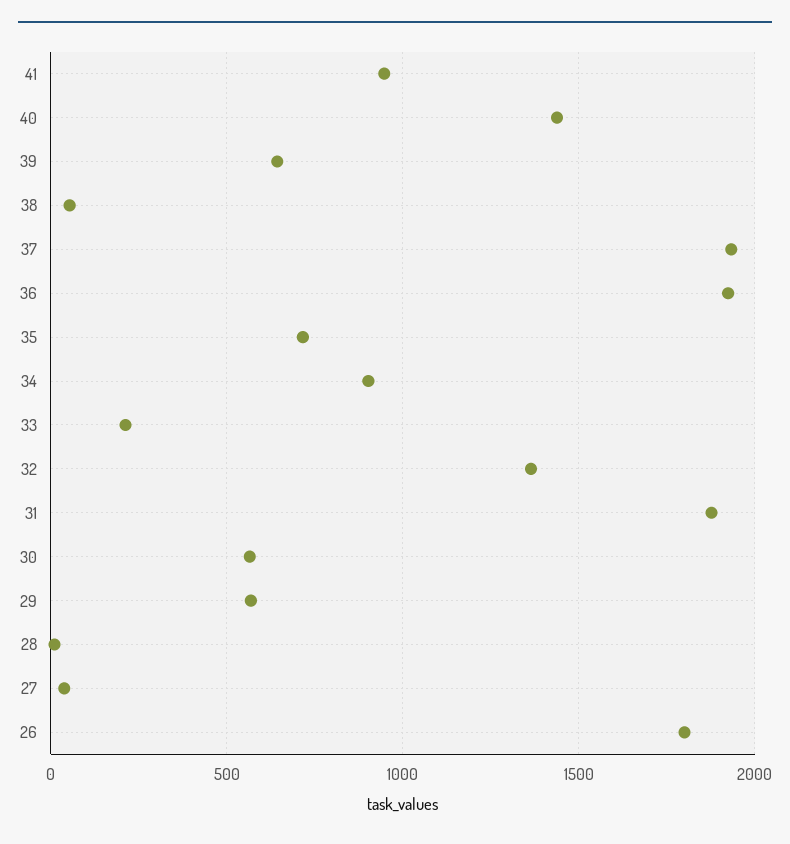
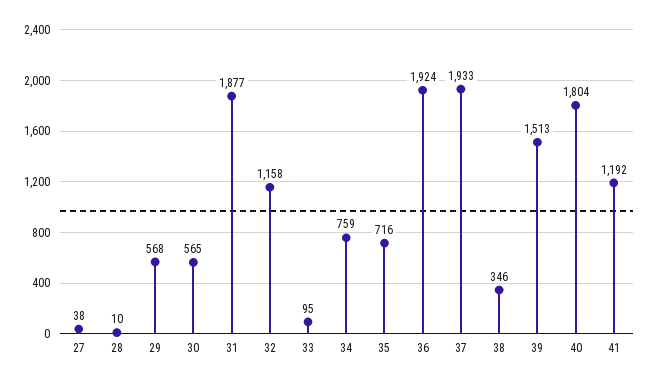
41: 950 -> 1192
40: 1450 -> 1804
39: 650 -> 1513
38: 50 -> 346
34: 900 -> 759
33: 200 -> 95
32: 1350 -> 1158
26: 1800 -> none

